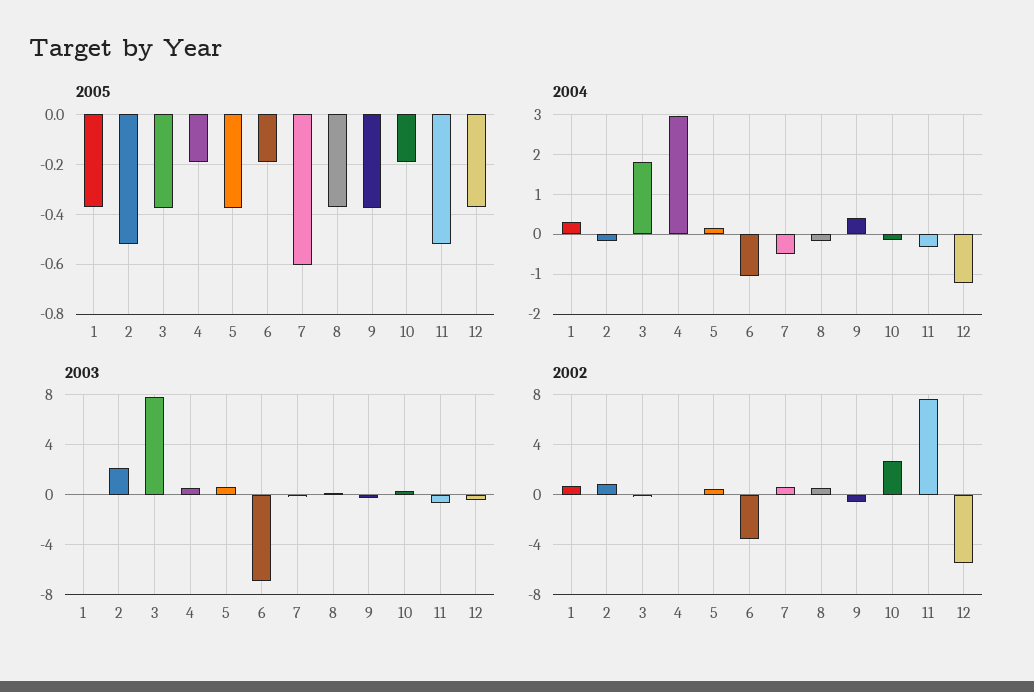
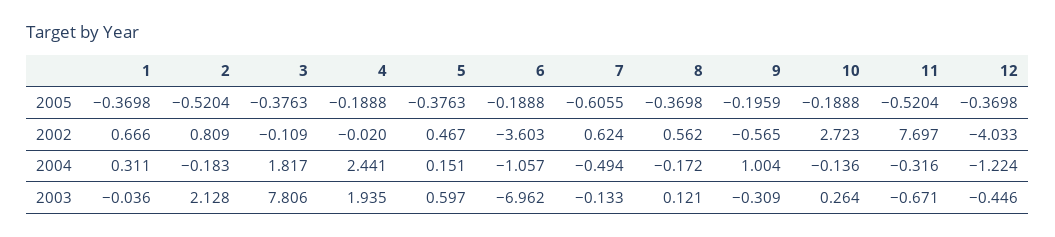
2005, 9: -0.375 -> -0.1959
2004, 4: 3 -> 2.441
2004, 9: 0.4 -> 1.004
2003, 4: 0.5 -> 1.935
2002, 12: -5.5 -> -4.033

